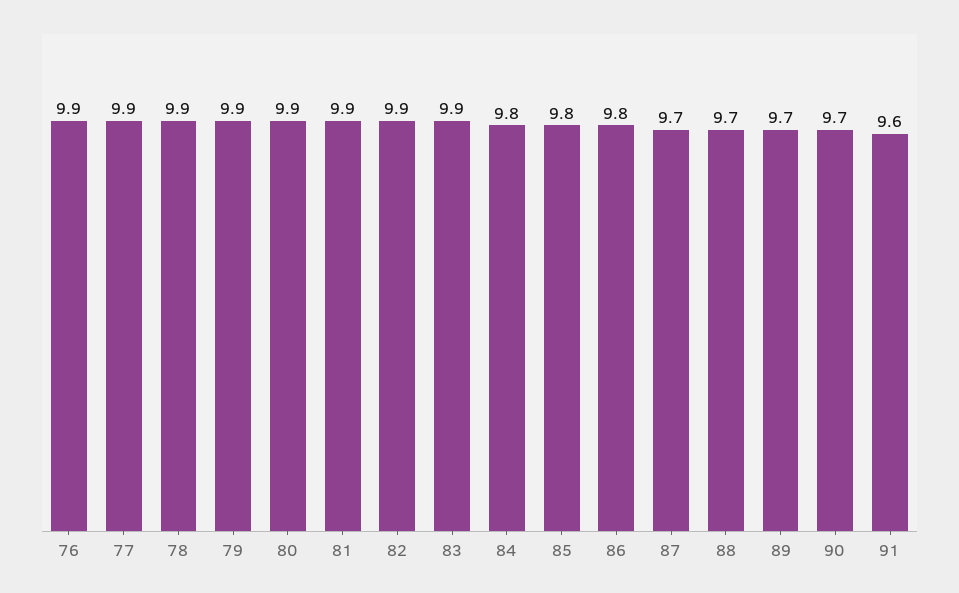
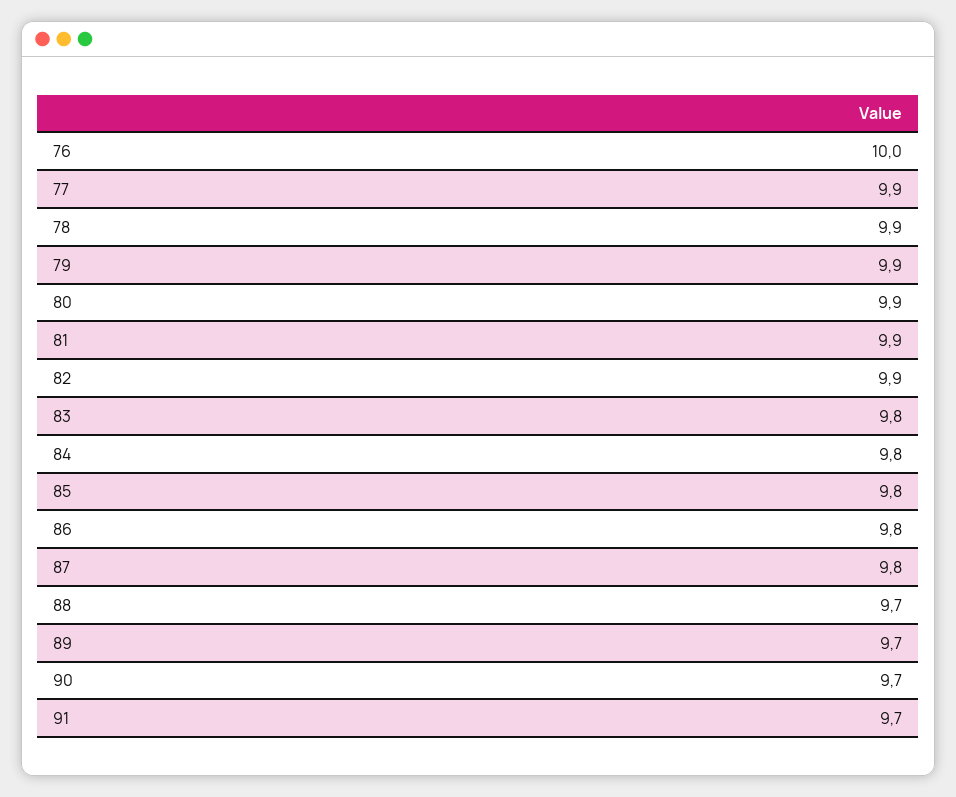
76: 9.9 -> 10
83: 9.9 -> 9.8
87: 9.7 -> 9.8
91: 9.6 -> 9.7

